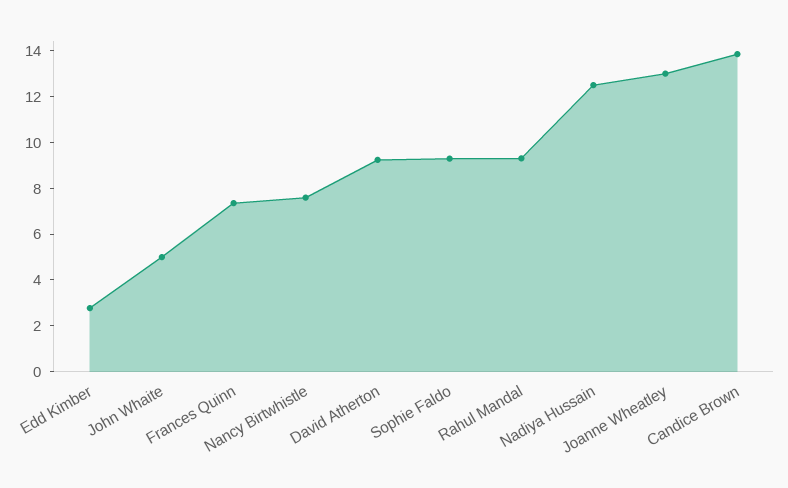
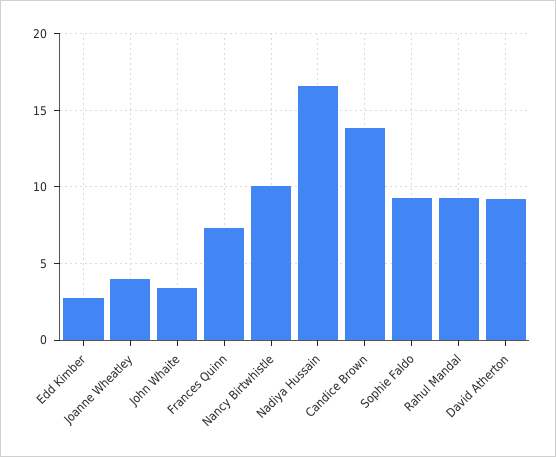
John Whaite: 5 -> 3.5
Nancy Birtwhistle: 7.5 -> 10
Nadiya Hussain: 12.5 -> 16.5
Joanne Wheatley: 13 -> 4

